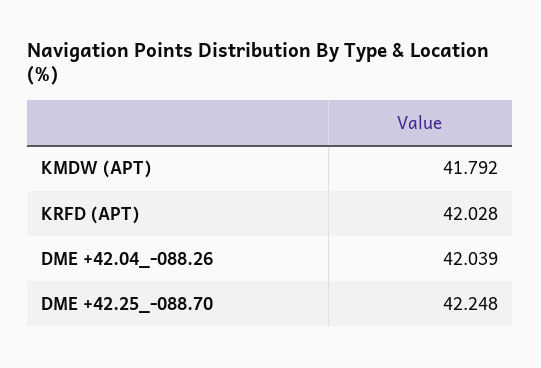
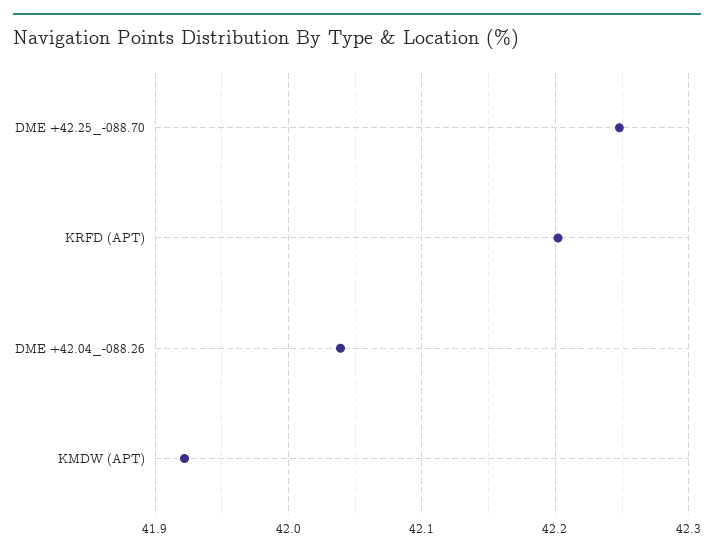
KMDW (APT): 41.792 -> 41.92
KRFD (APT): 42.028 -> 42.2

